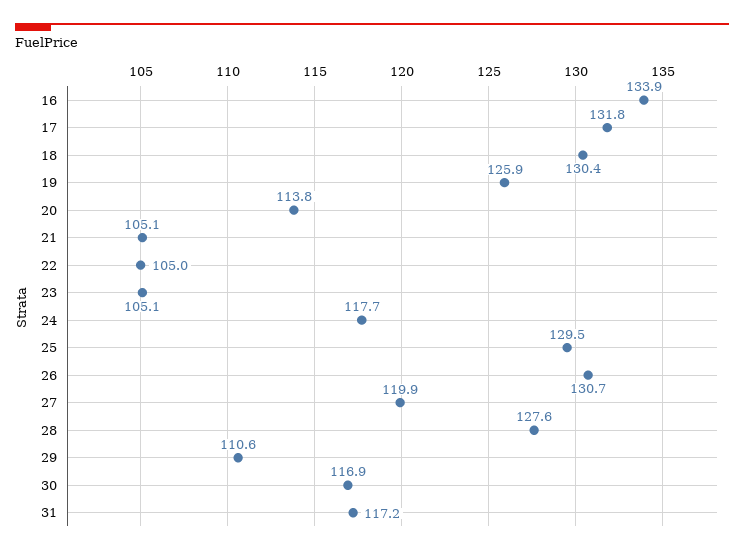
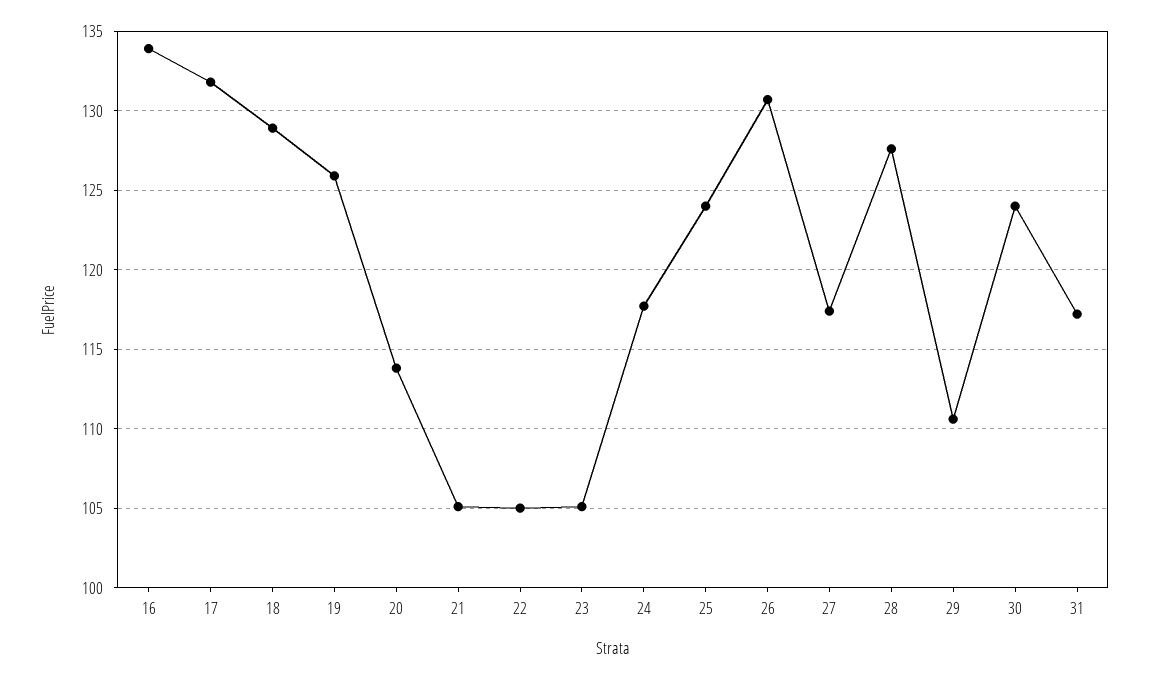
18: 130.4 -> 129
25: 129.5 -> 124
27: 119.9 -> 117.5
30: 116.9 -> 124

